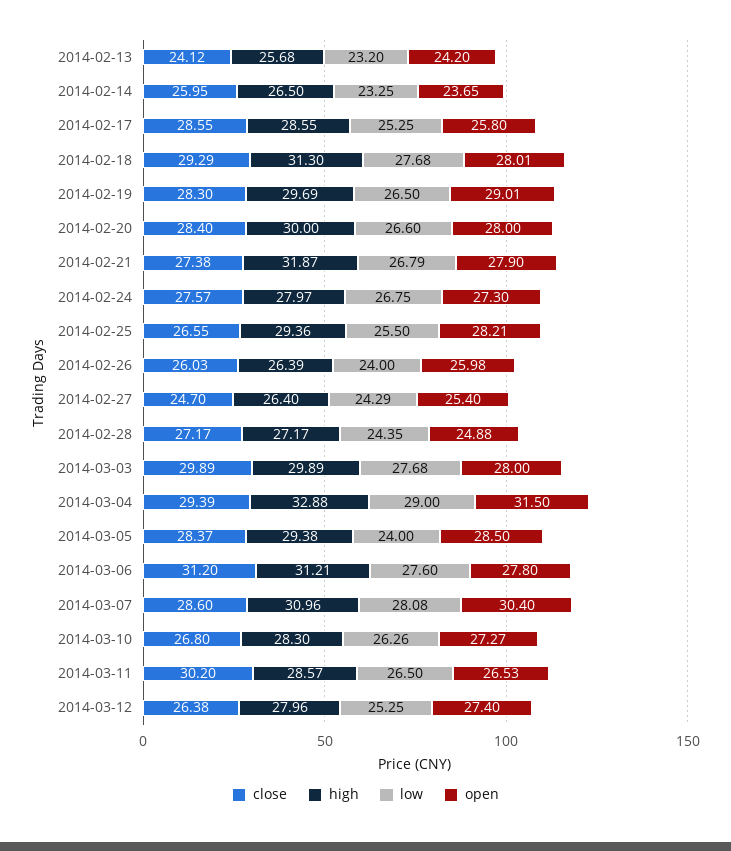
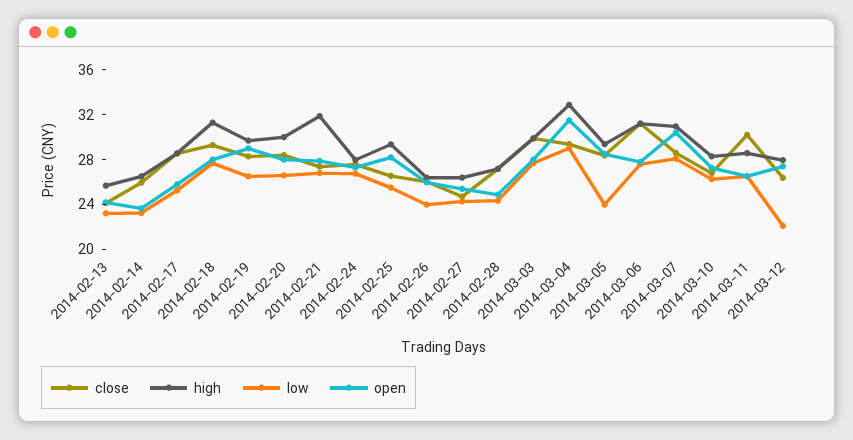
low, 2014-03-12: 25.25 -> 22

